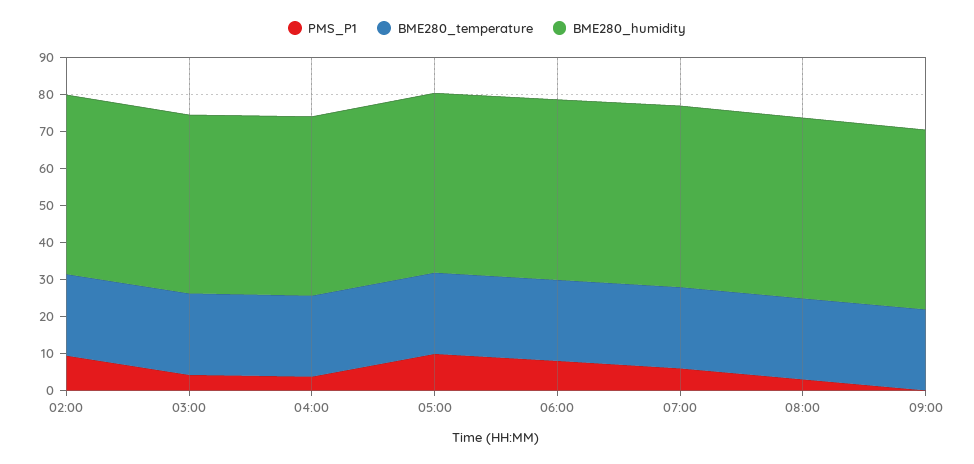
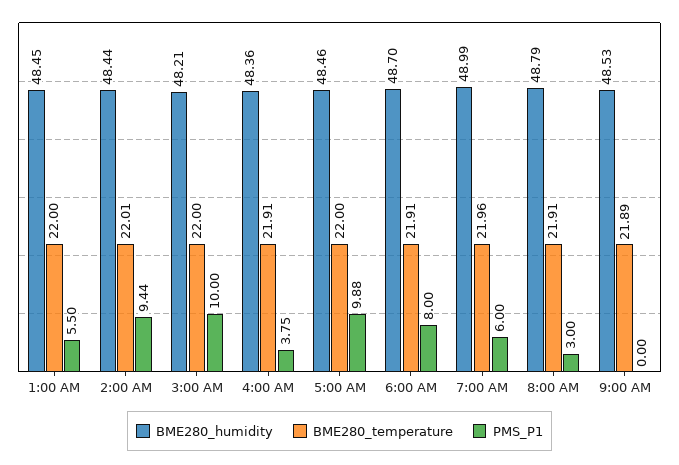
PMS_P1, 03:00: 5 -> 10
BME280_humidity, 1:00 AM: none -> 48.45
BME280_temperature, 1:00 AM: none -> 22
PMS_P1, 1:00 AM: none -> 5.5

